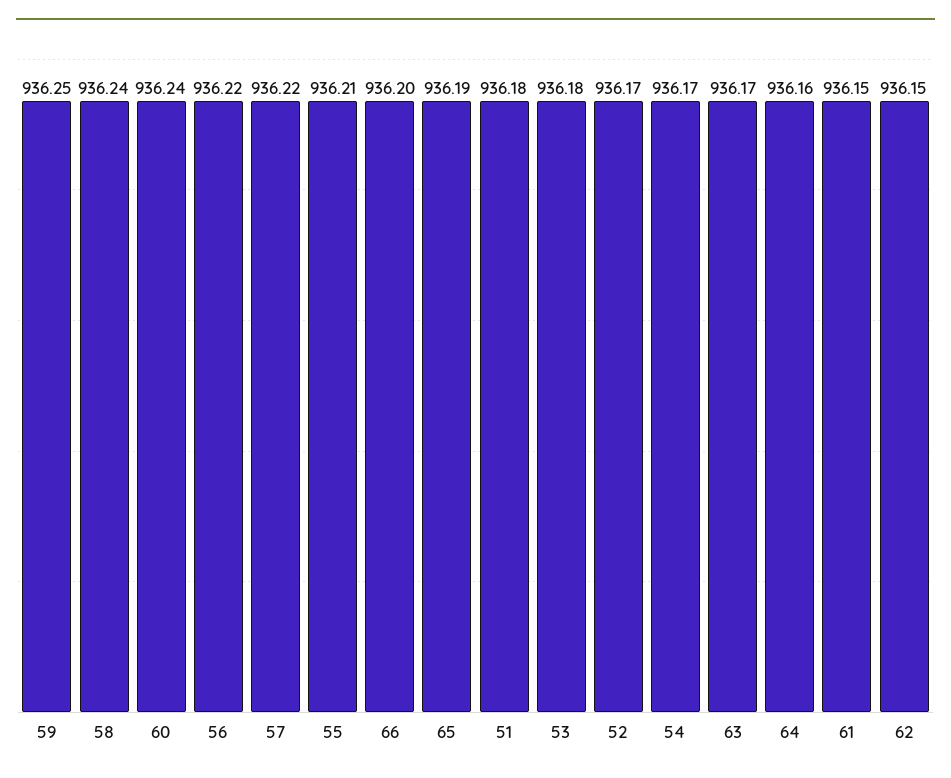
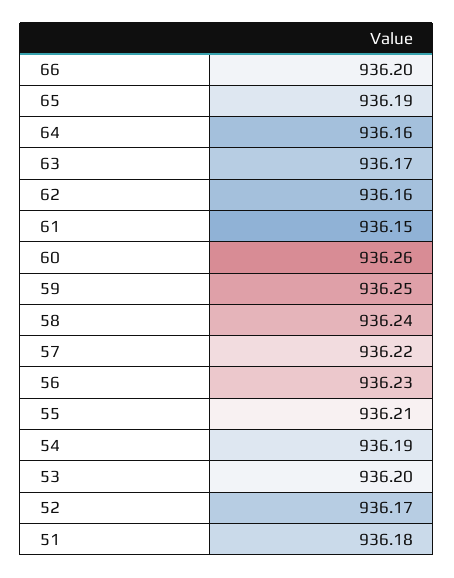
60: 936.24 -> 936.26
56: 936.22 -> 936.23
53: 936.18 -> 936.2
54: 936.17 -> 936.19
62: 936.15 -> 936.16

